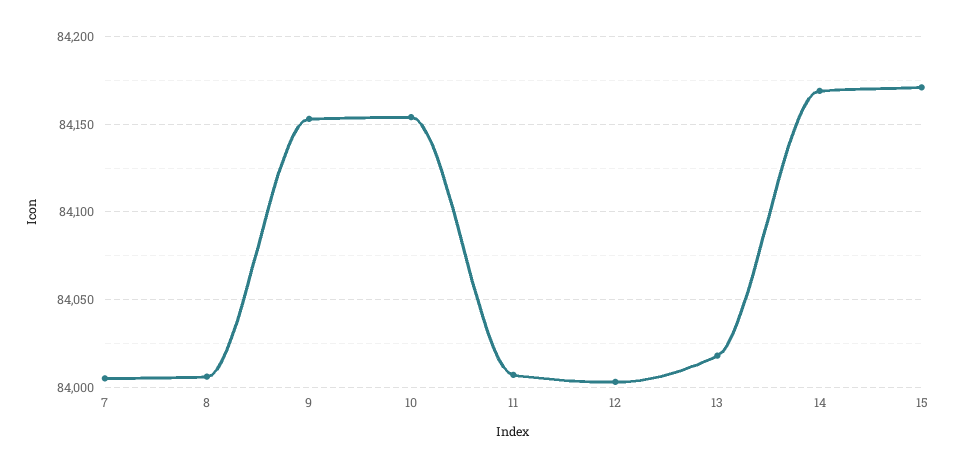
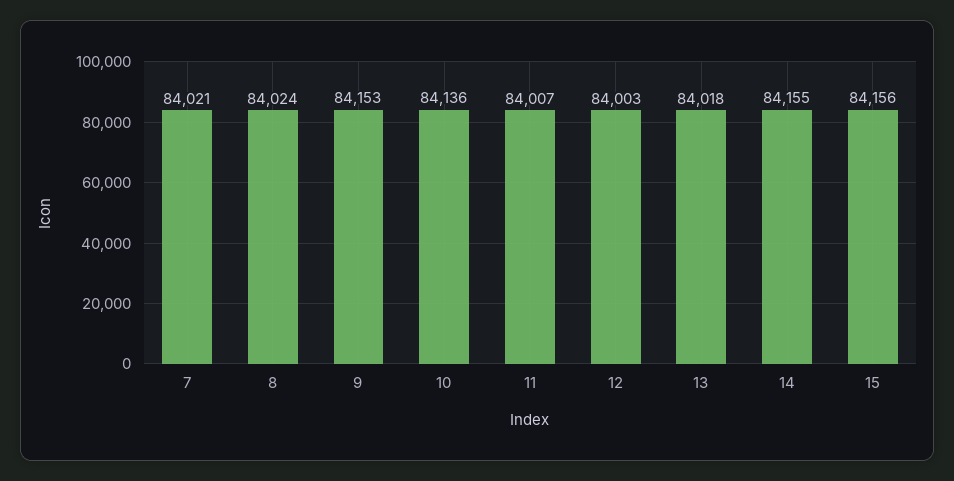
7: 84005 -> 84021
8: 84005 -> 84024
10: 84155 -> 84136
14: 84170 -> 84155
15: 84170 -> 84156

